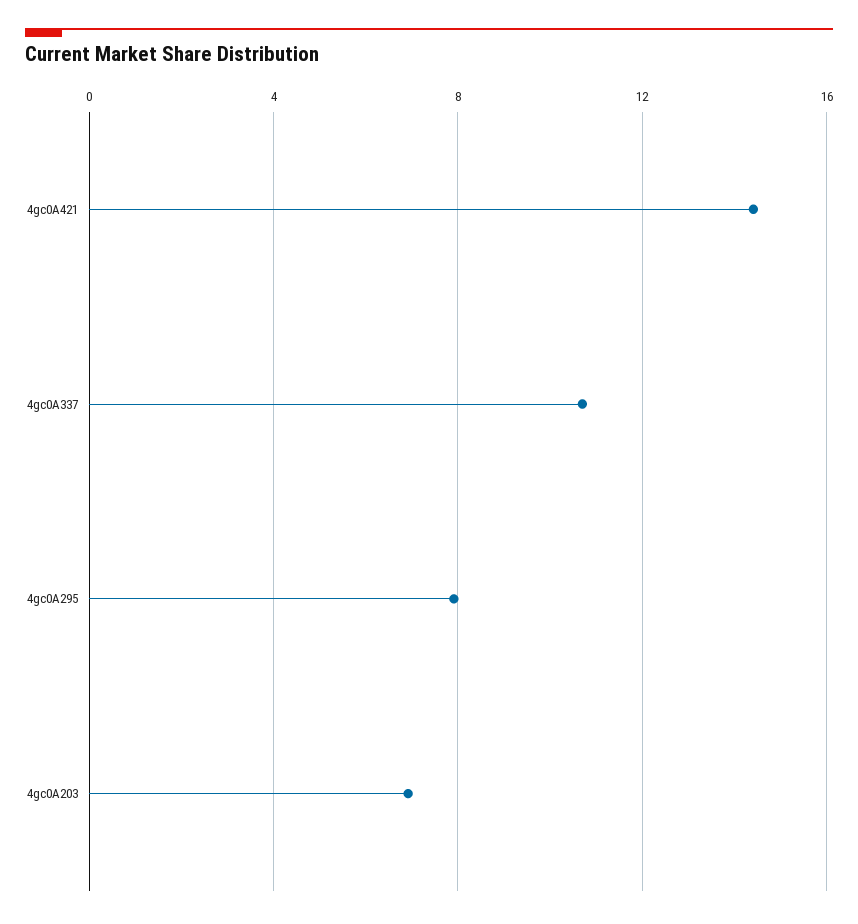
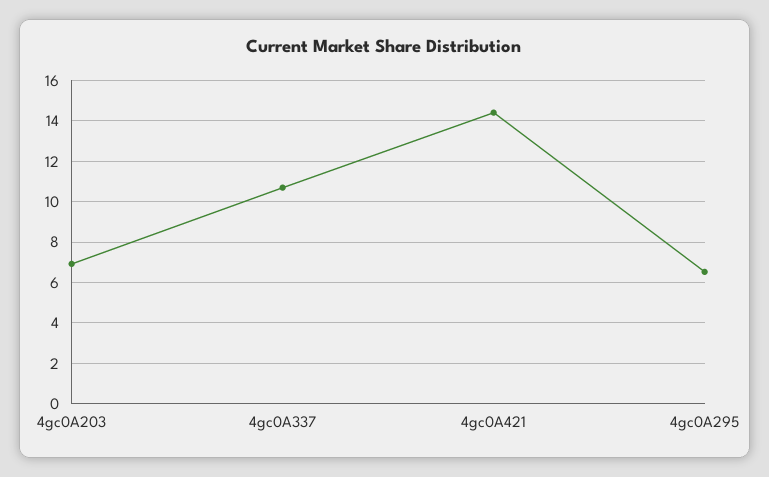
4gc0A295: 8 -> 6.5

